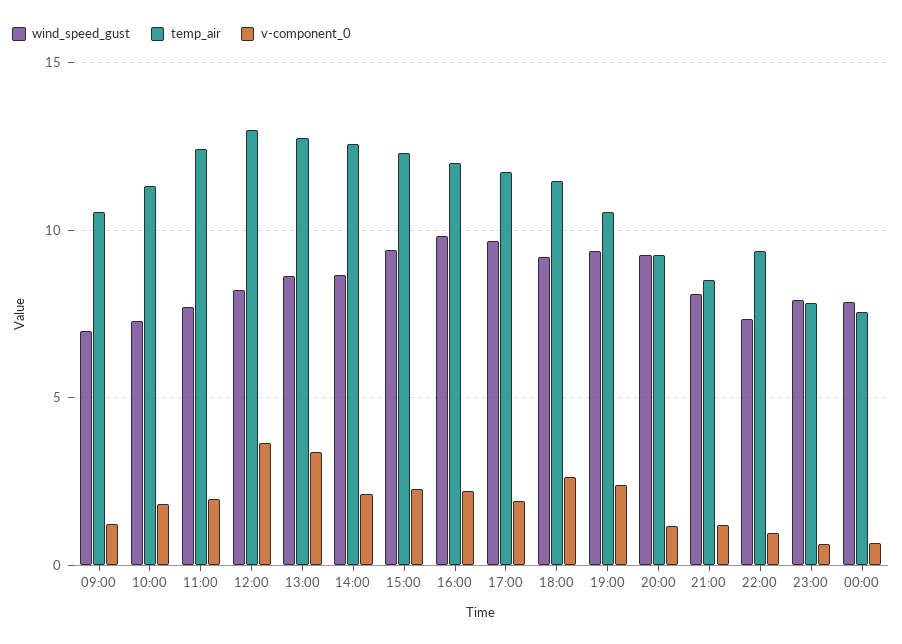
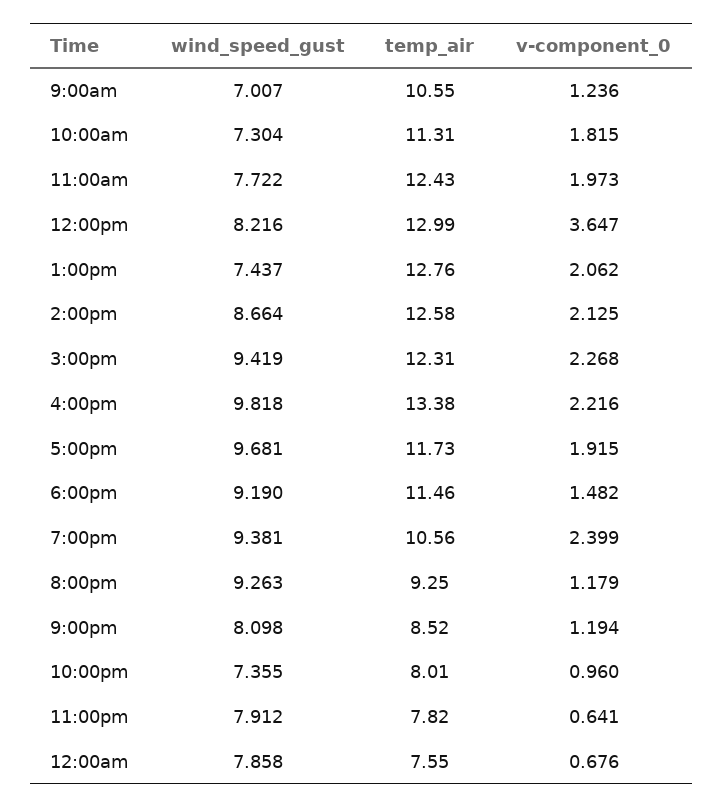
wind_speed_gust, 13:00: 8.5 -> 7.437
v-component_0, 13:00: 3.5 -> 2.062
temp_air, 16:00: 12 -> 13.38
v-component_0, 18:00: 2.5 -> 1.482
temp_air, 22:00: 9.5 -> 8.01

